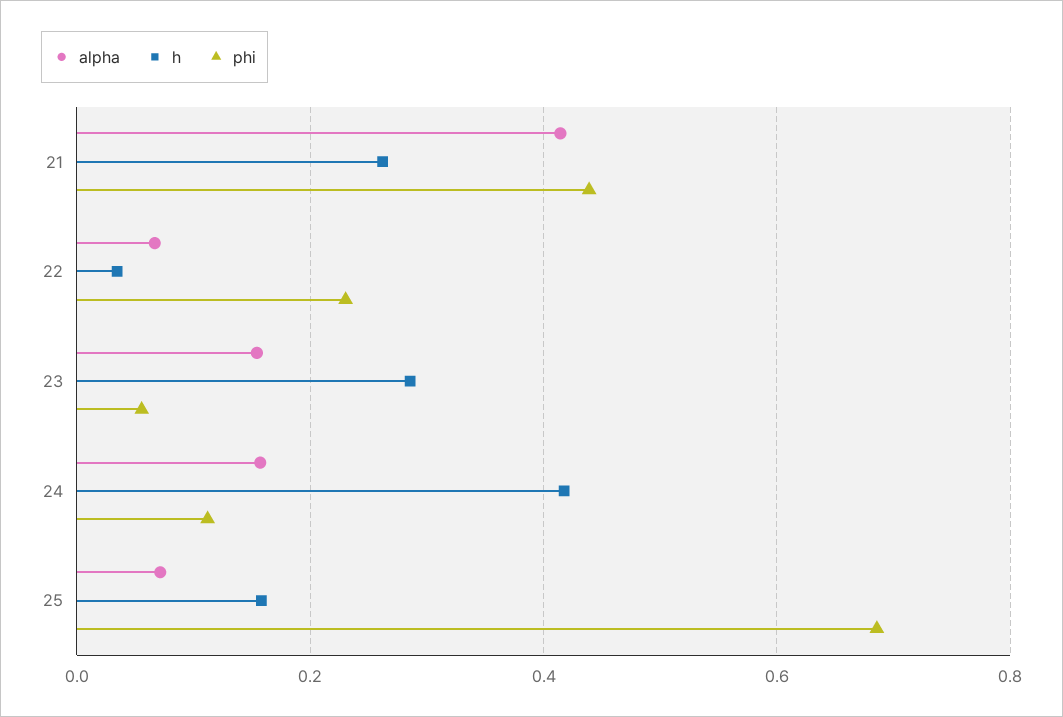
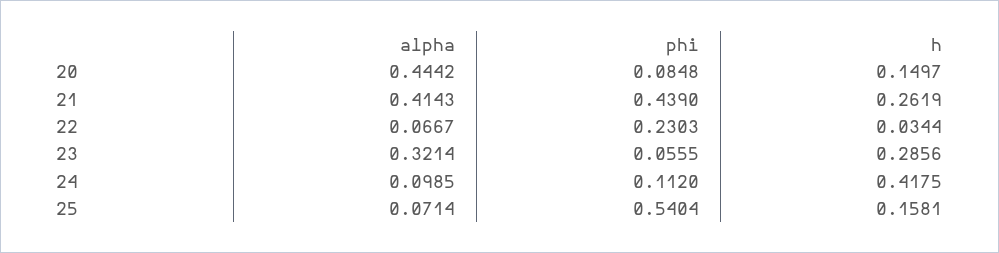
alpha, 23: 0.16 -> 0.3214
alpha, 24: 0.16 -> 0.0985
phi, 25: 0.68 -> 0.5404
alpha, 20: none -> 0.4442
phi, 20: none -> 0.0848
h, 20: none -> 0.1497

